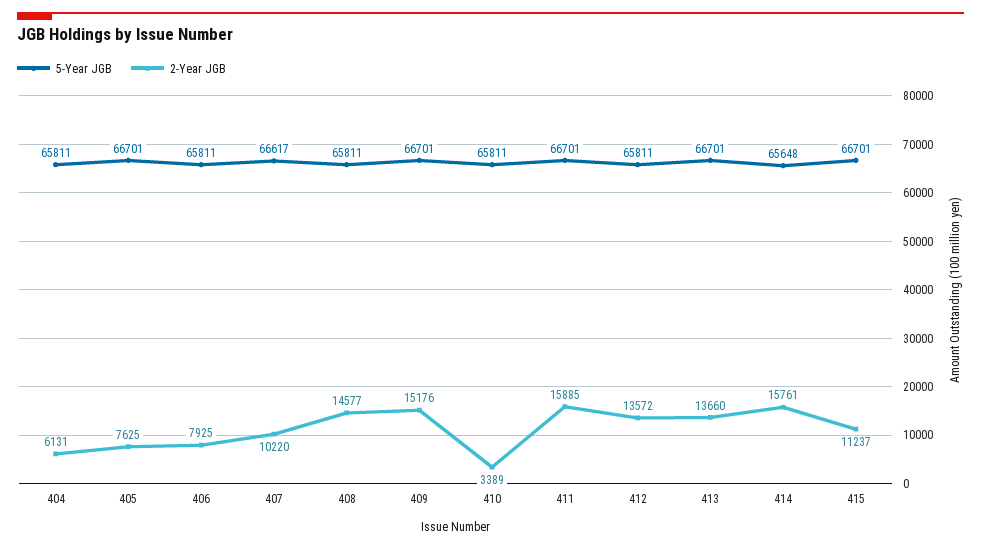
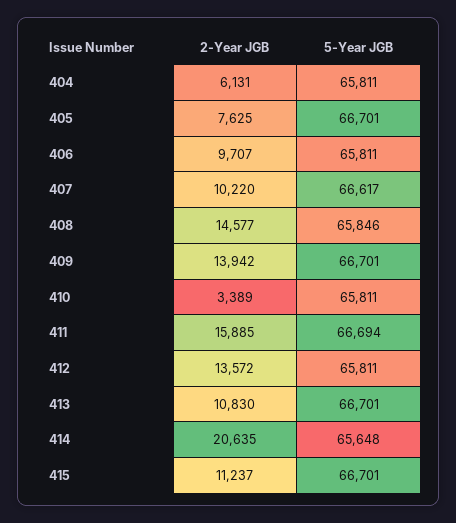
2-Year JGB, 406: 7925 -> 9707
5-Year JGB, 408: 65811 -> 65846
2-Year JGB, 409: 15176 -> 13942
5-Year JGB, 411: 66701 -> 66694
2-Year JGB, 413: 13660 -> 10830
2-Year JGB, 414: 15761 -> 20635

